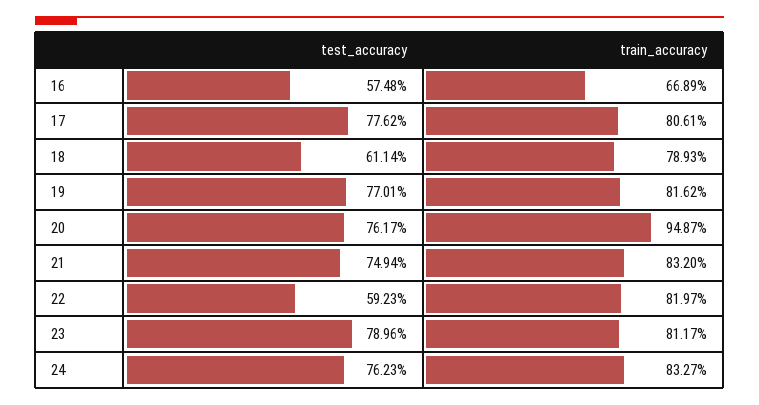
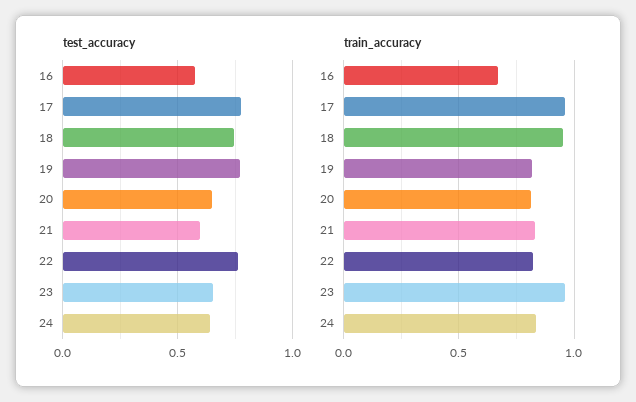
train_accuracy, 17: 0.8061 -> 0.95
test_accuracy, 18: 0.6114 -> 0.75
train_accuracy, 18: 0.7893 -> 0.95
test_accuracy, 20: 0.7617 -> 0.65
train_accuracy, 20: 0.9487 -> 0.8
test_accuracy, 21: 0.7494 -> 0.6
test_accuracy, 22: 0.5923 -> 0.75
test_accuracy, 23: 0.7896 -> 0.65
train_accuracy, 23: 0.8117 -> 0.95
test_accuracy, 24: 0.7623 -> 0.65

